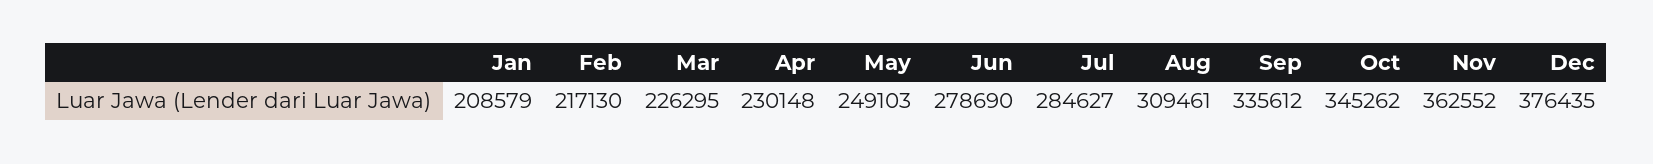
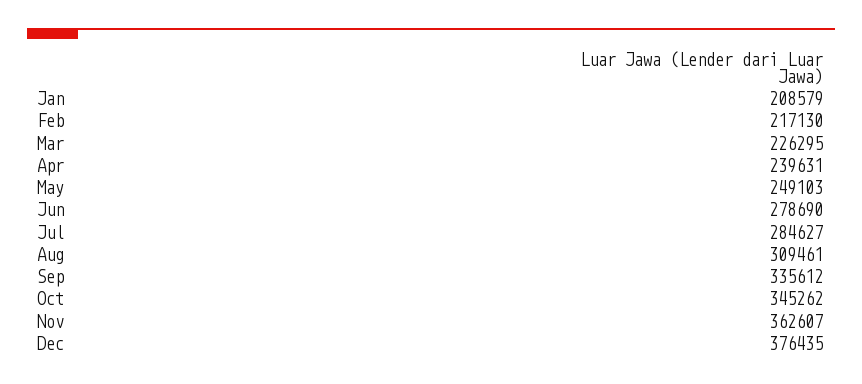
Apr: 230148 -> 239631
Nov: 362552 -> 362607

